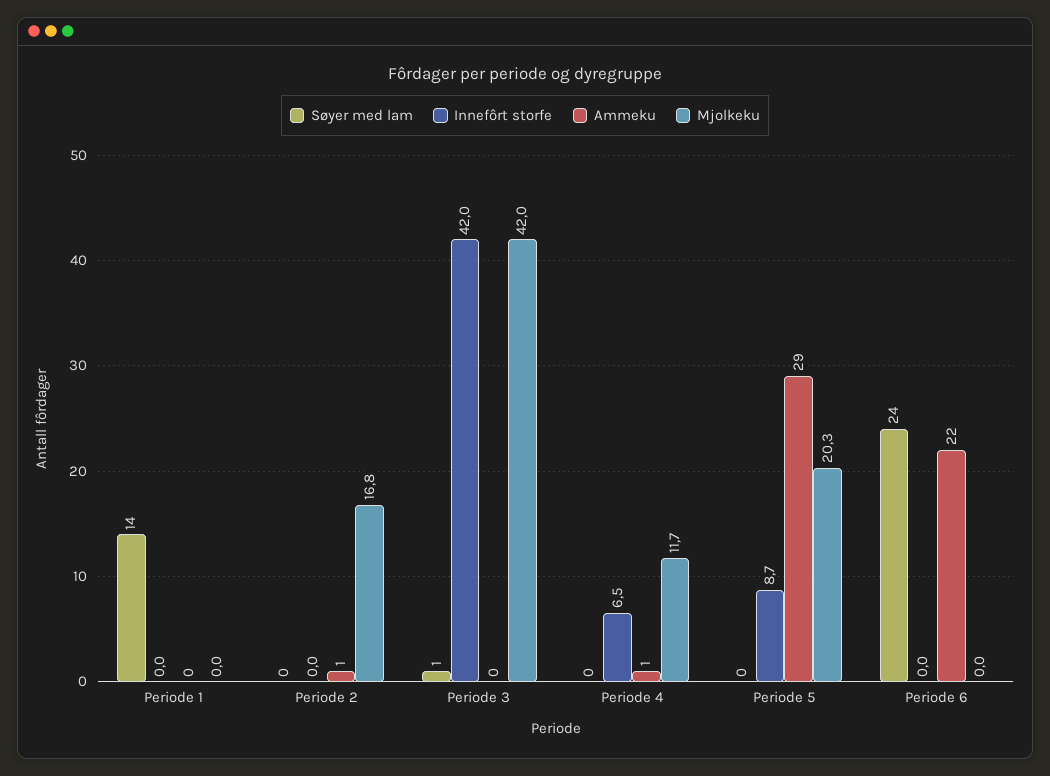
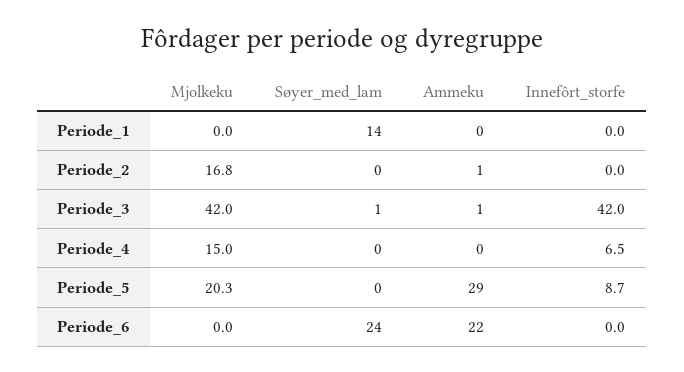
Ammeku, Periode 3: 0 -> 1
Ammeku, Periode 4: 1 -> 0
Mjolkeku, Periode 4: 11.7 -> 15

